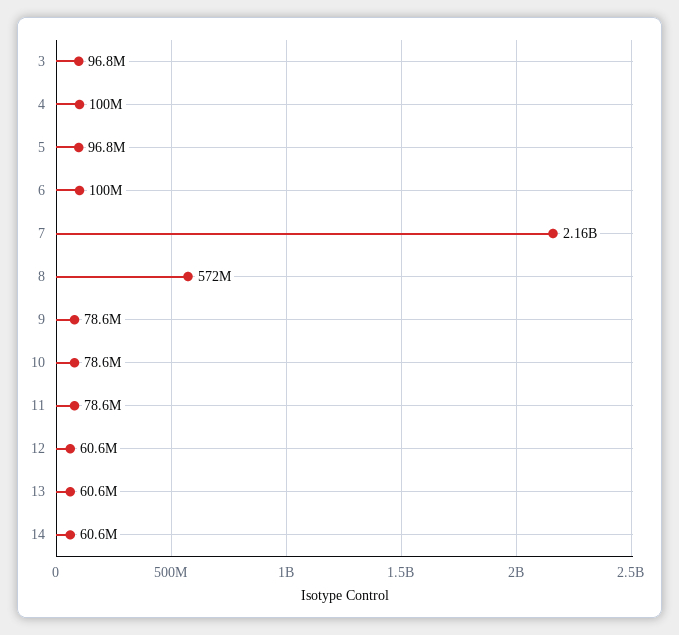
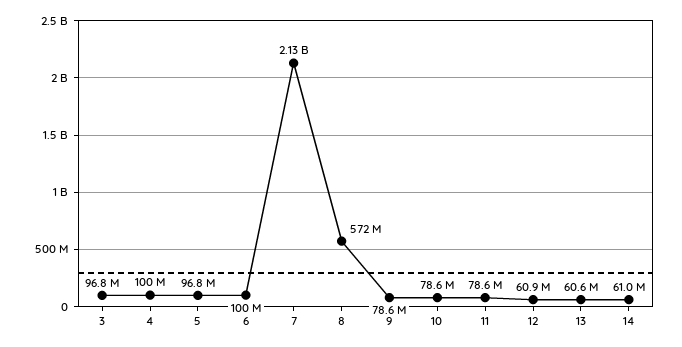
7: 2160000000 -> 2130000000
12: 60600000 -> 60900000
14: 60600000 -> 61000000

